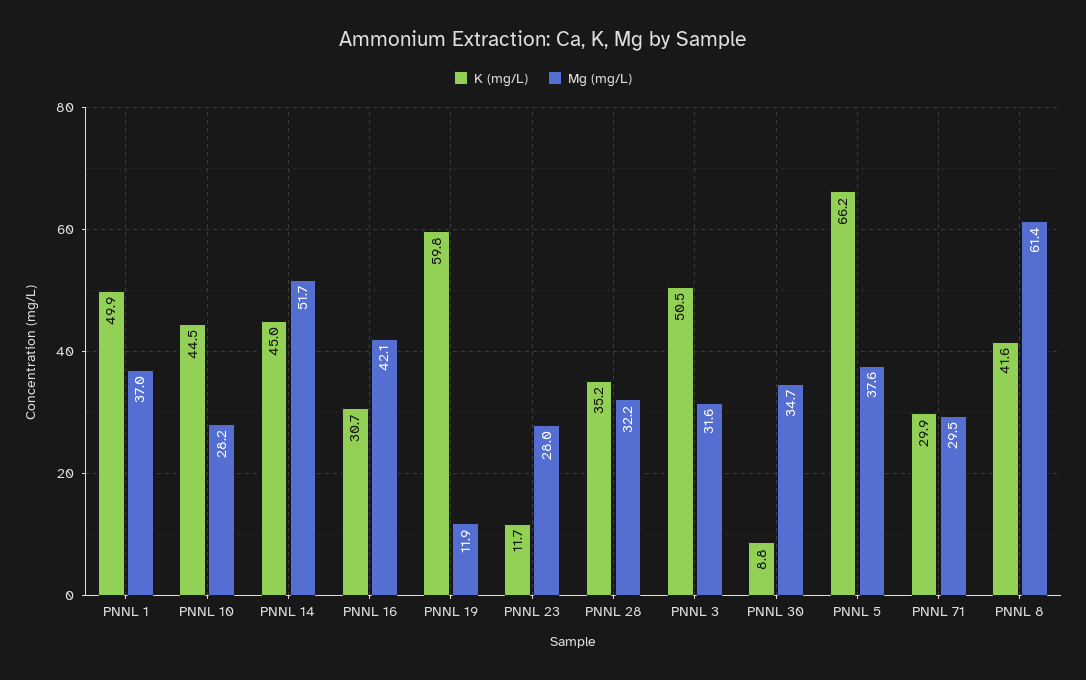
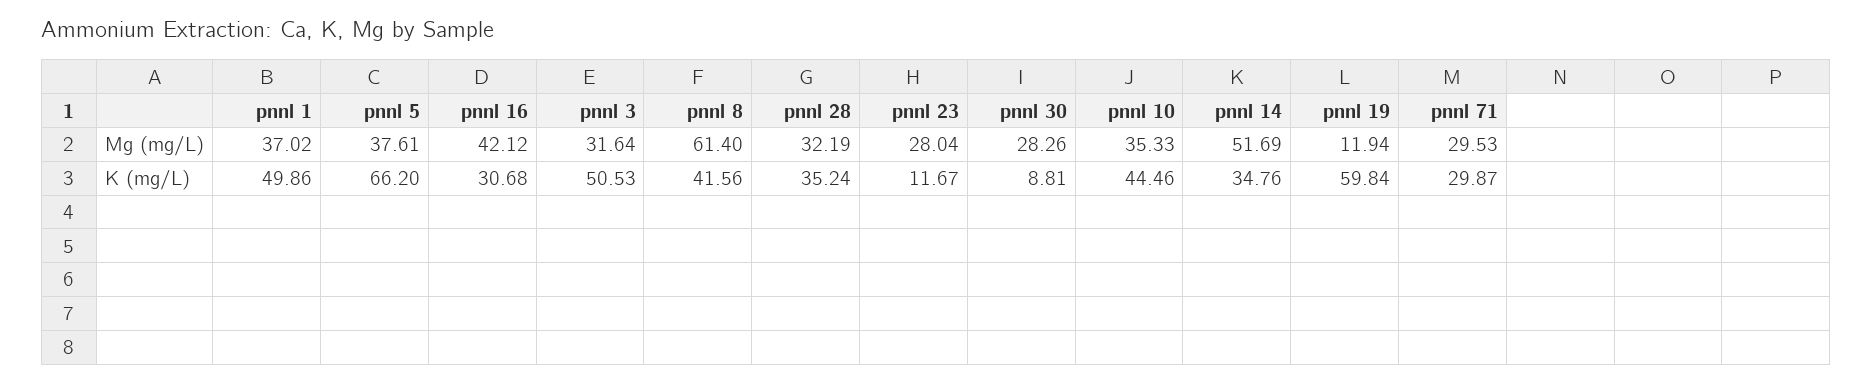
Mg (mg/L), PNNL 10: 28.2 -> 35.33
K (mg/L), PNNL 14: 45 -> 34.76
Mg (mg/L), PNNL 30: 34.7 -> 28.26

